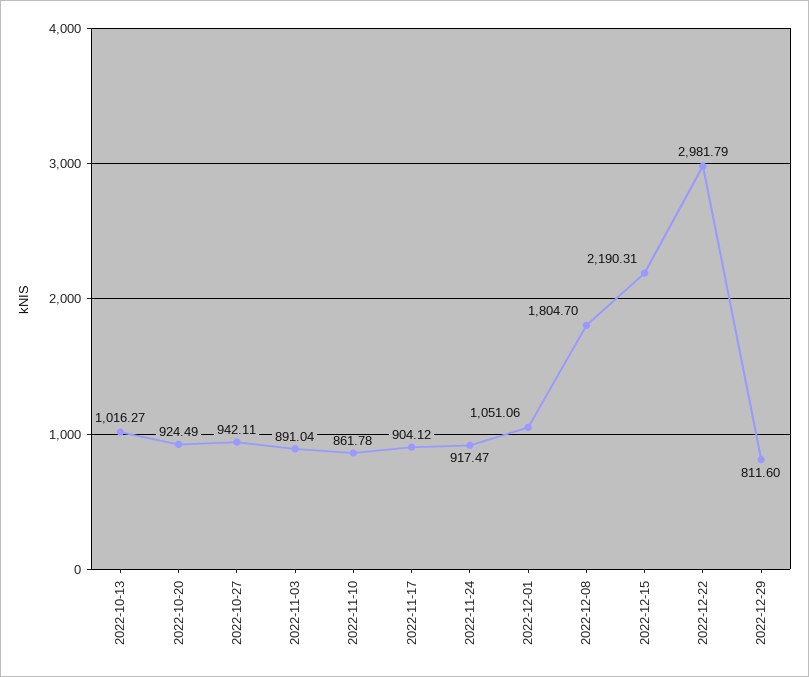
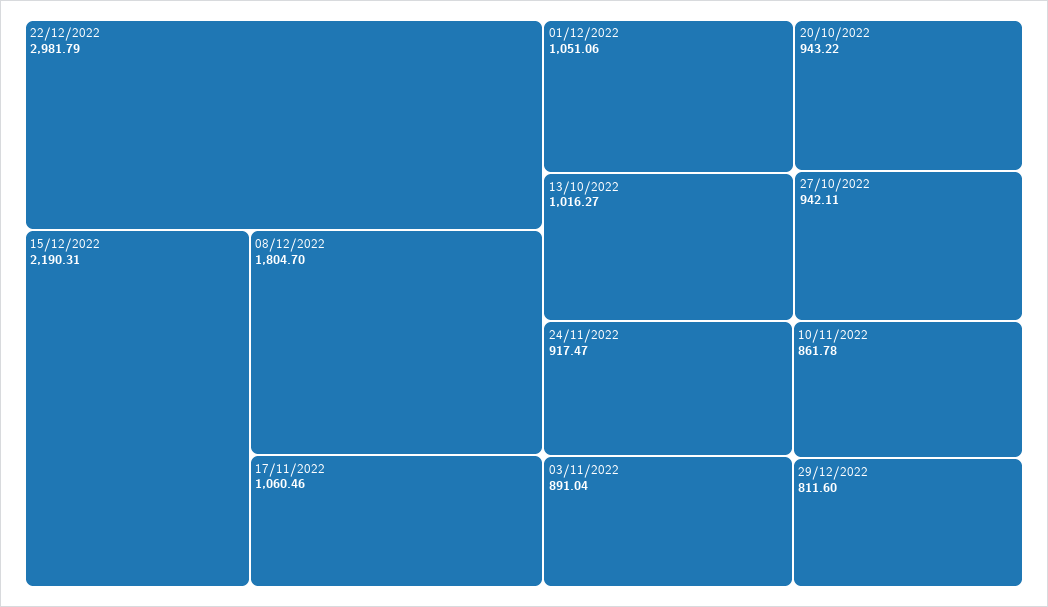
2022-10-20: 924.49 -> 943.22
2022-11-17: 904.12 -> 1060.46

